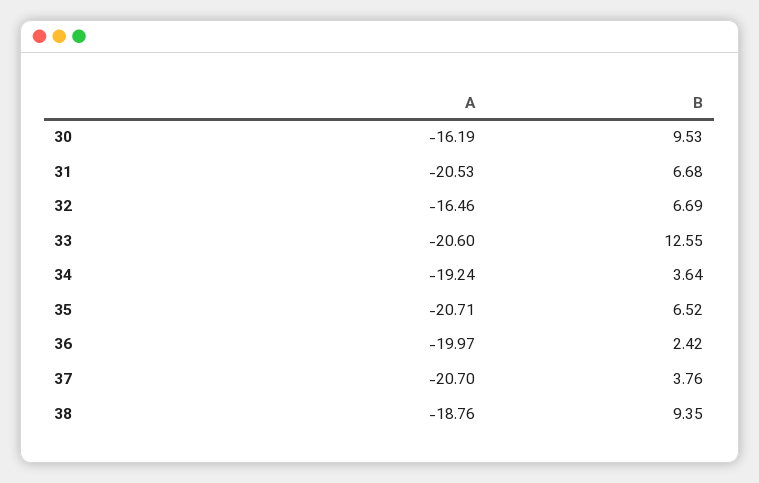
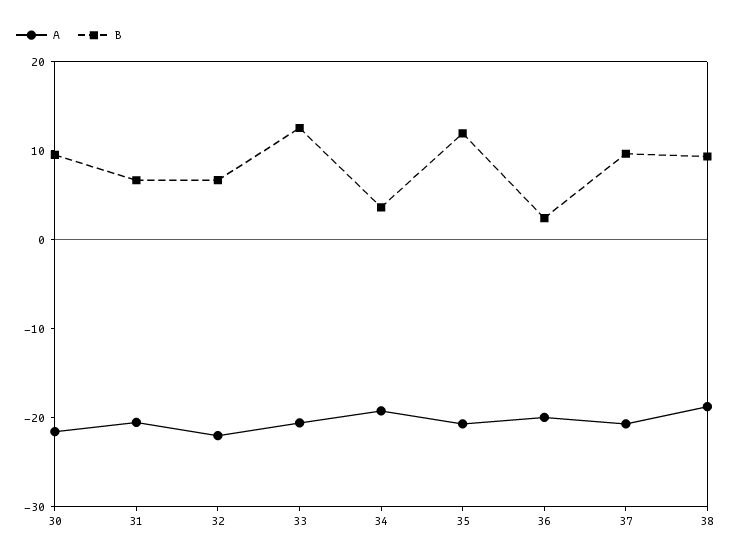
A, 30: -16.19 -> -22
A, 32: -16.46 -> -22
B, 35: 6.52 -> 12
B, 37: 3.76 -> 10

